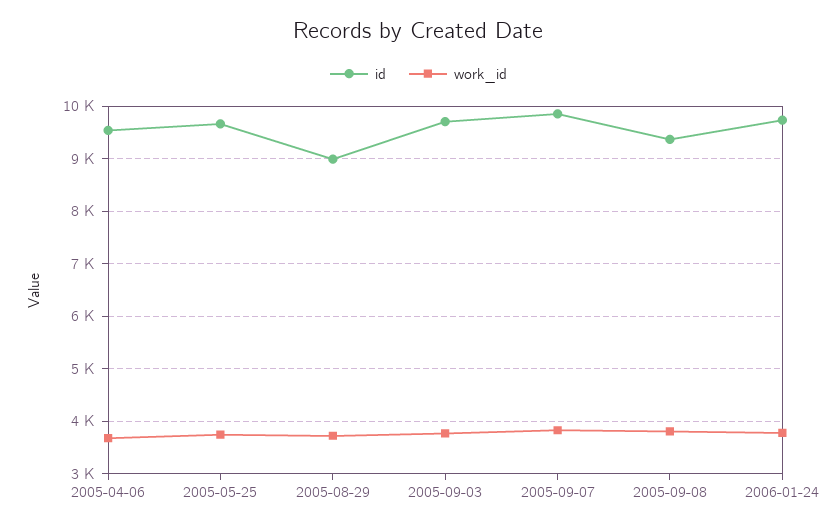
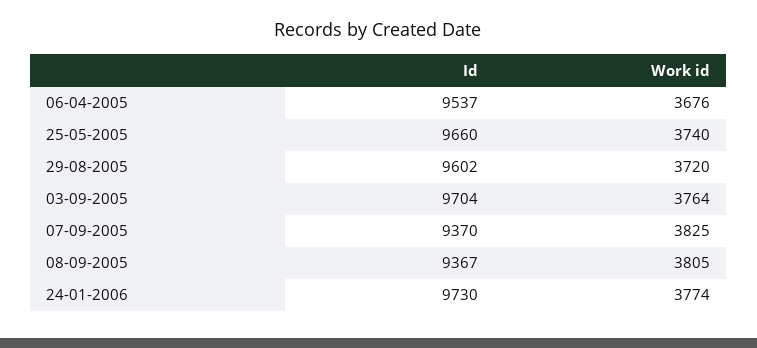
id, 2005-08-29: 9000 -> 9602
id, 2005-09-07: 9800 -> 9370

